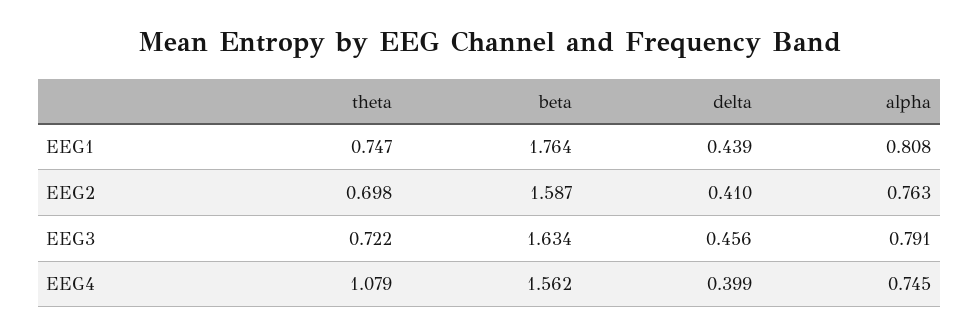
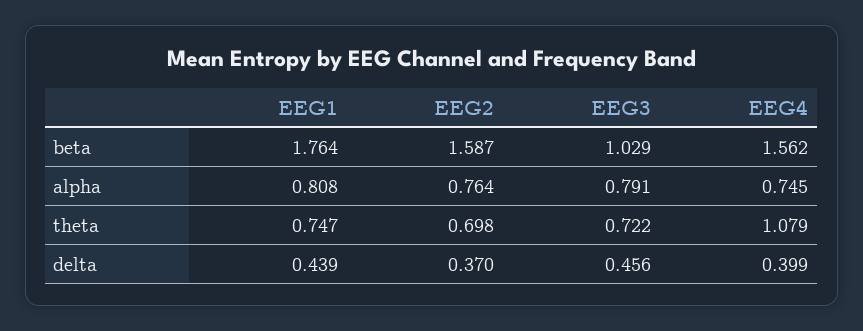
delta, EEG2: 0.41 -> 0.37
alpha, EEG2: 0.763 -> 0.764
beta, EEG3: 1.634 -> 1.029

